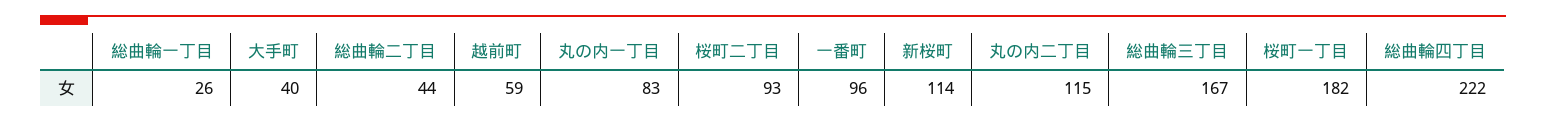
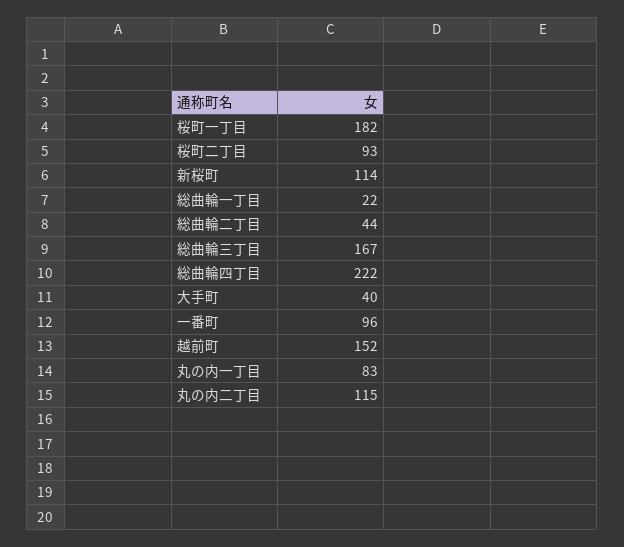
総曲輪一丁目: 26 -> 22
越前町: 59 -> 152

